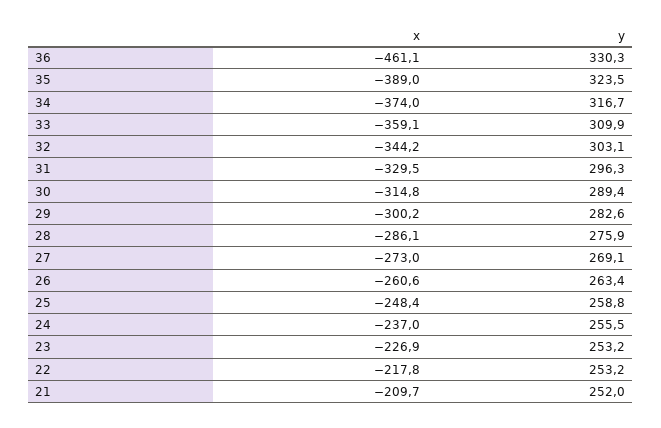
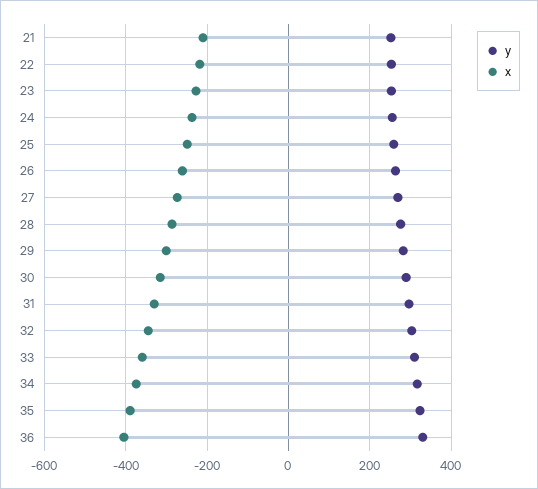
x, 36: -461.1 -> -400

